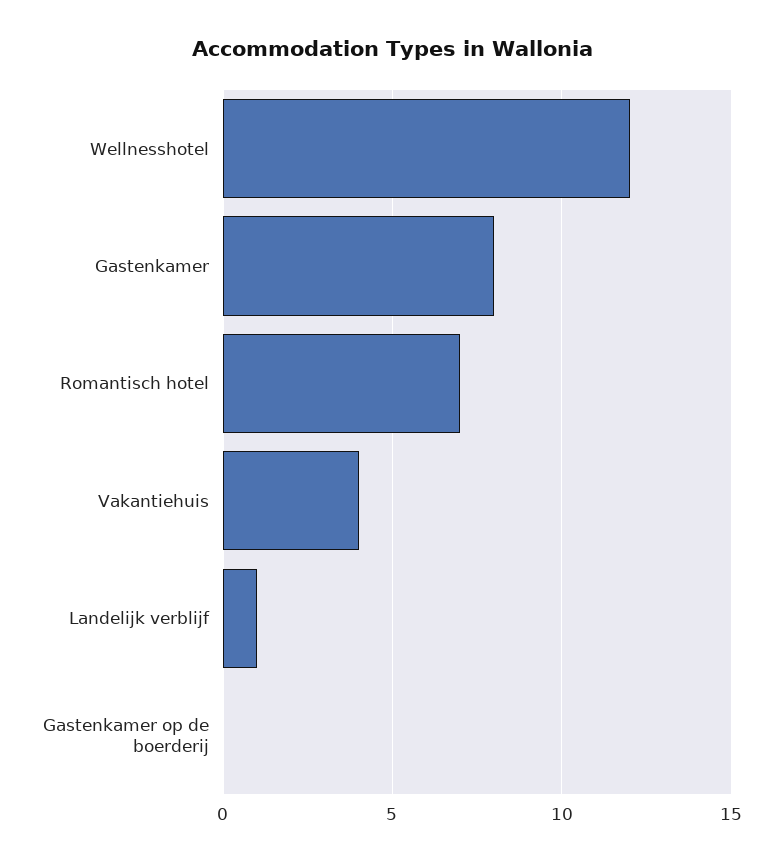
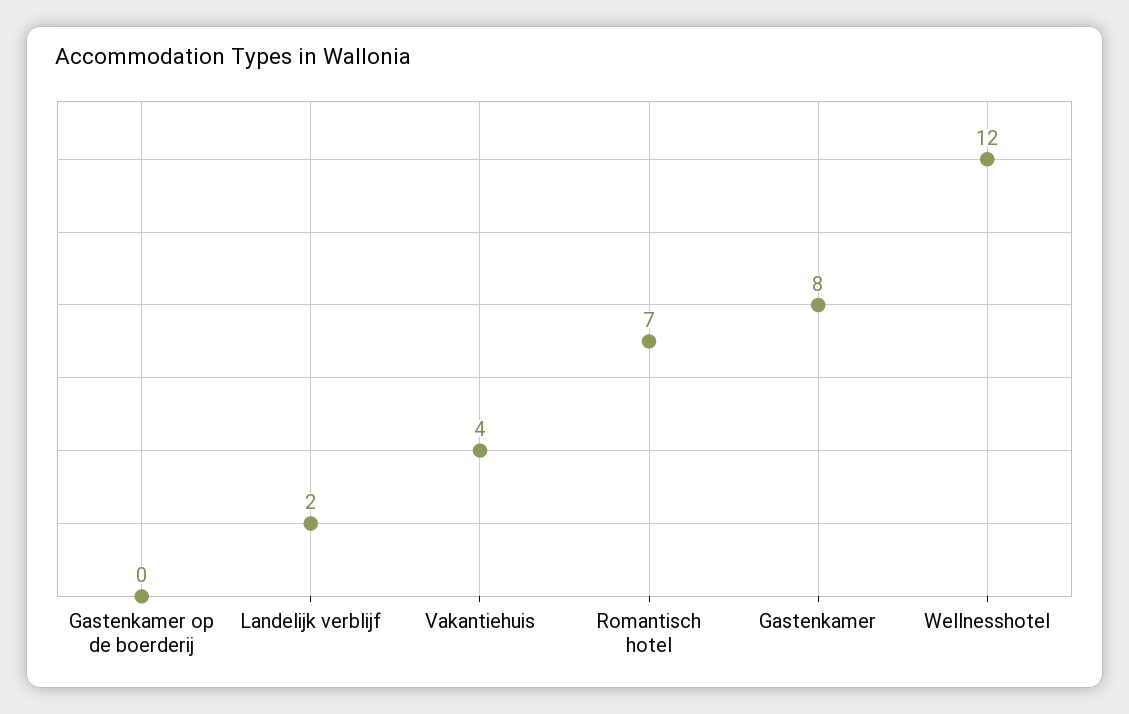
Landelijk verblijf: 1 -> 2

